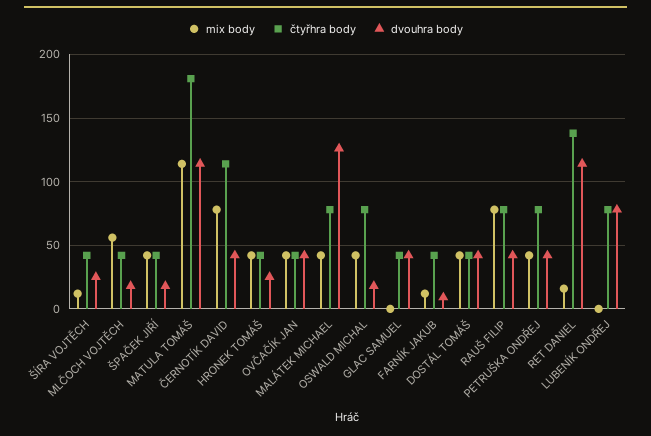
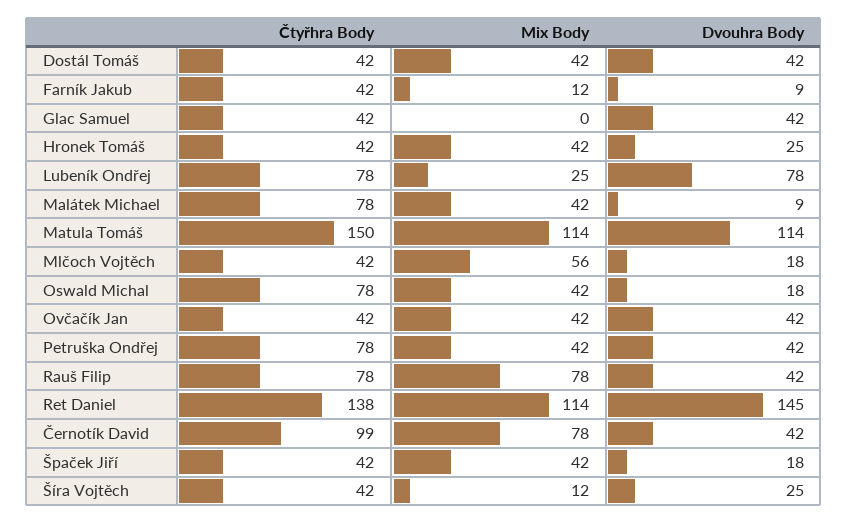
čtyřhra body, MATULA TOMÁŠ: 180 -> 150
čtyřhra body, ČERNOTÍK DAVID: 115 -> 99
dvouhra body, MALÁTEK MICHAEL: 125 -> 9
mix body, RET DANIEL: 15 -> 114
dvouhra body, RET DANIEL: 115 -> 145
mix body, LUBENÍK ONDŘEJ: 0 -> 25

